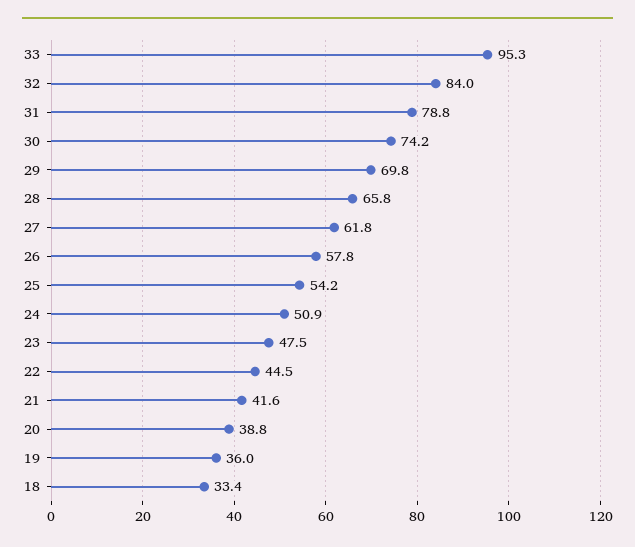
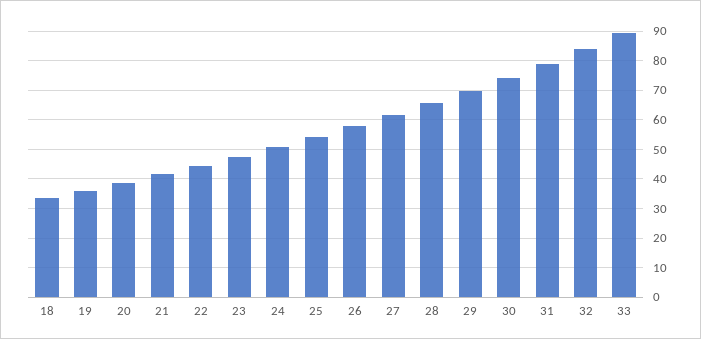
33: 95.3 -> 90

